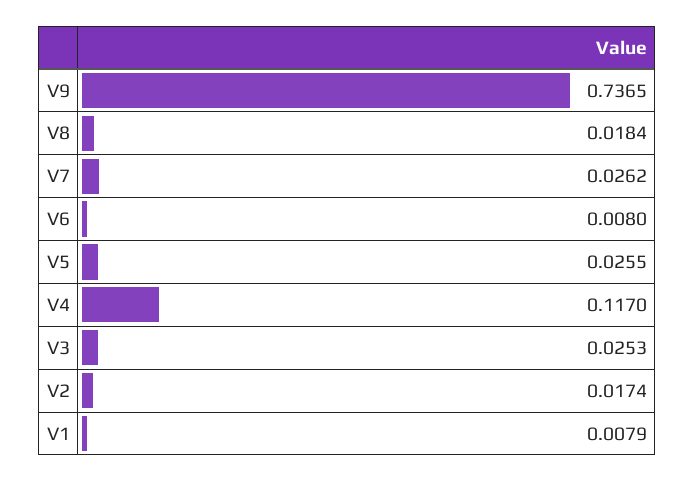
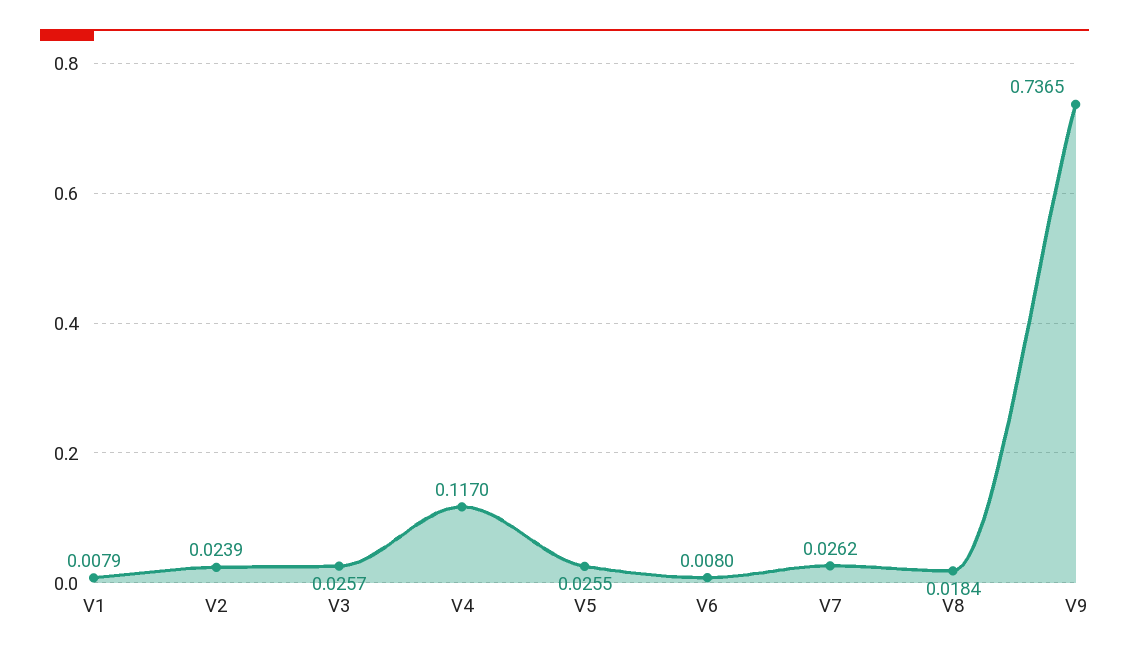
V3: 0.0253 -> 0.0257
V2: 0.0174 -> 0.0239

